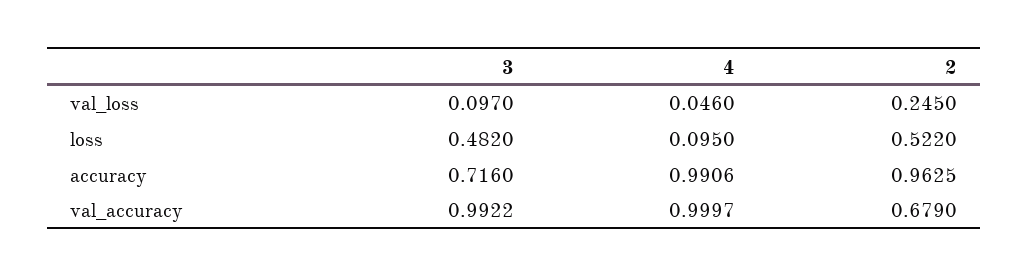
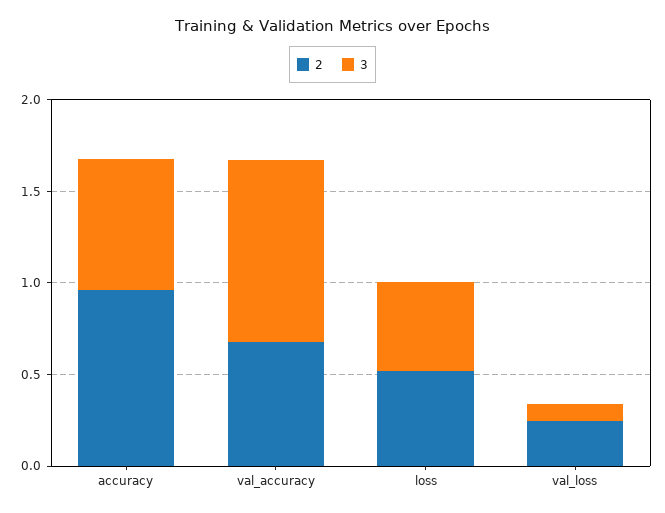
4, val_loss: 0.046 -> none
4, loss: 0.095 -> none
4, accuracy: 0.9906 -> none
4, val_accuracy: 0.9997 -> none

